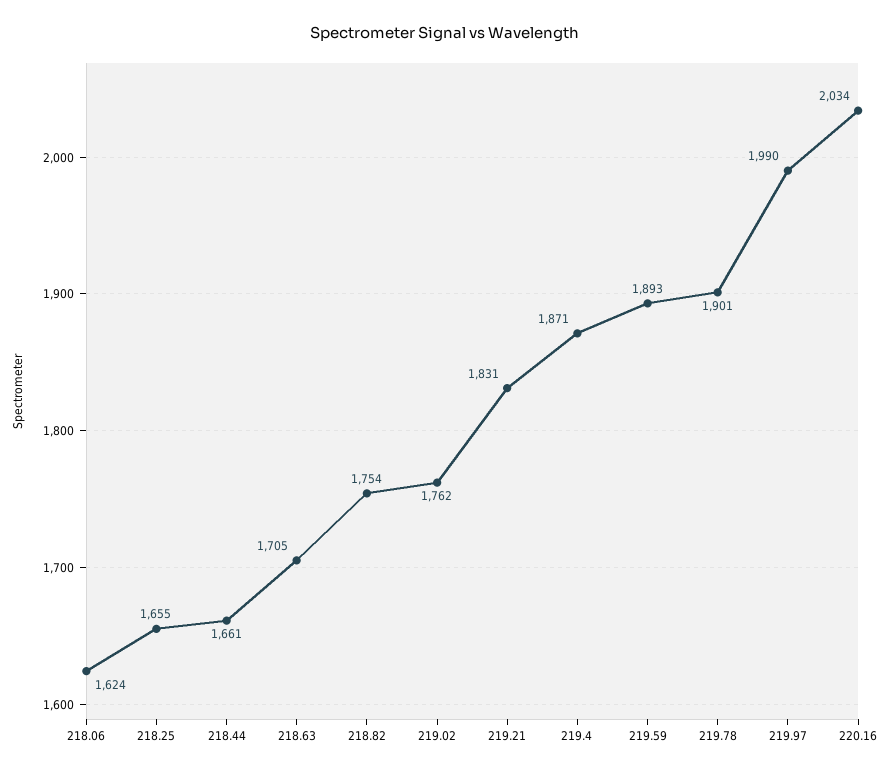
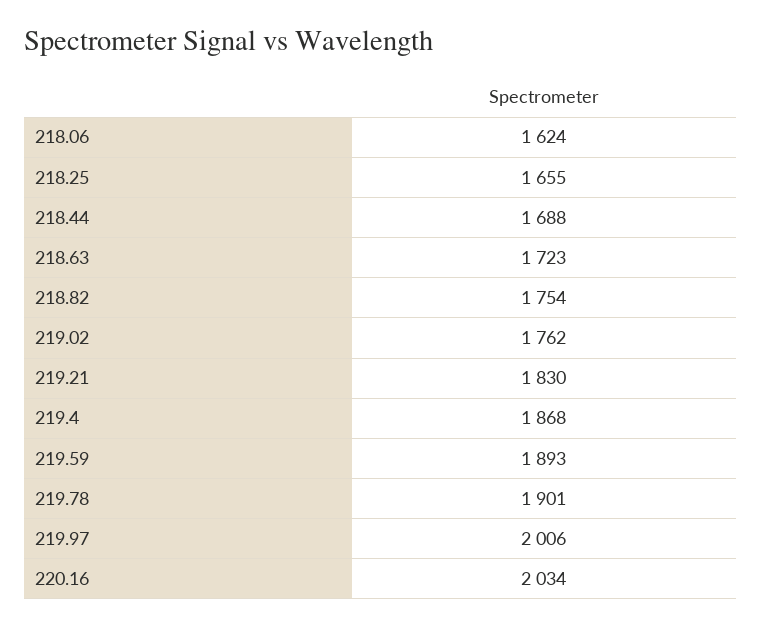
218.44: 1661 -> 1688
218.63: 1705 -> 1723
219.21: 1831 -> 1830
219.4: 1871 -> 1868
219.97: 1990 -> 2006

